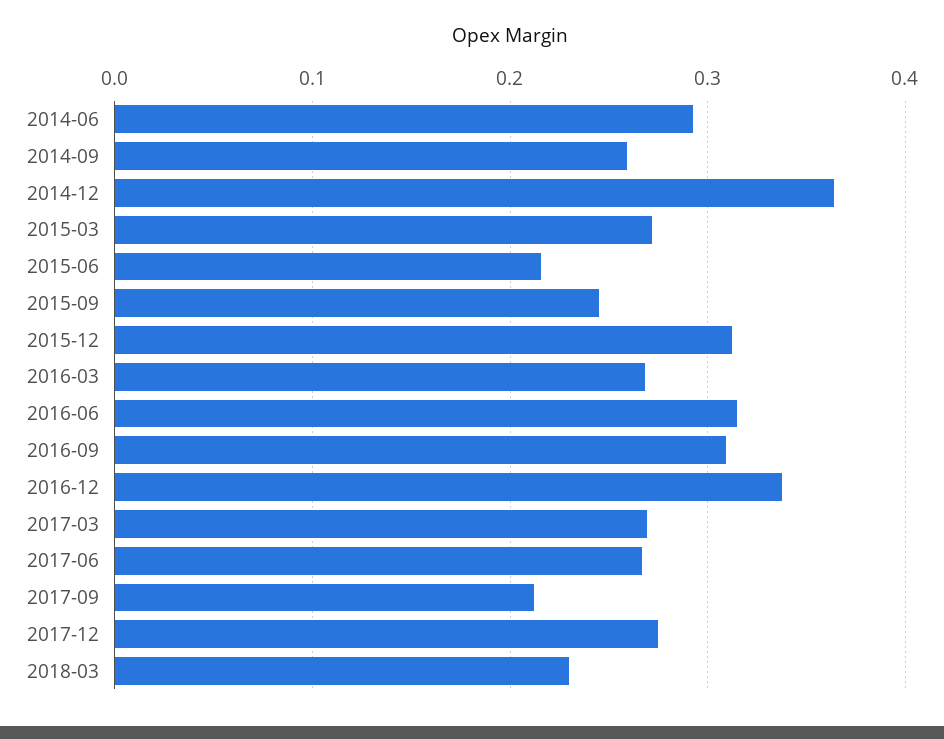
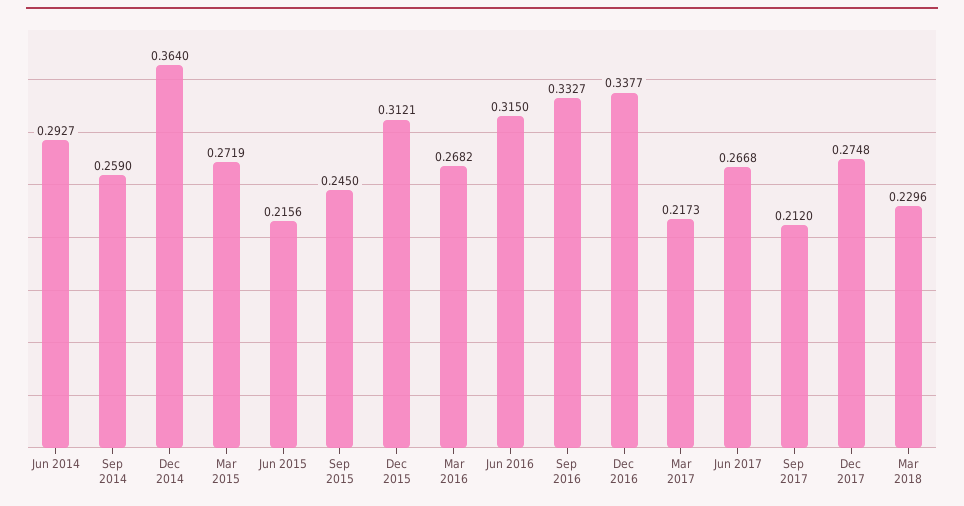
2016-09: 0.31 -> 0.3327
2017-03: 0.27 -> 0.2173

